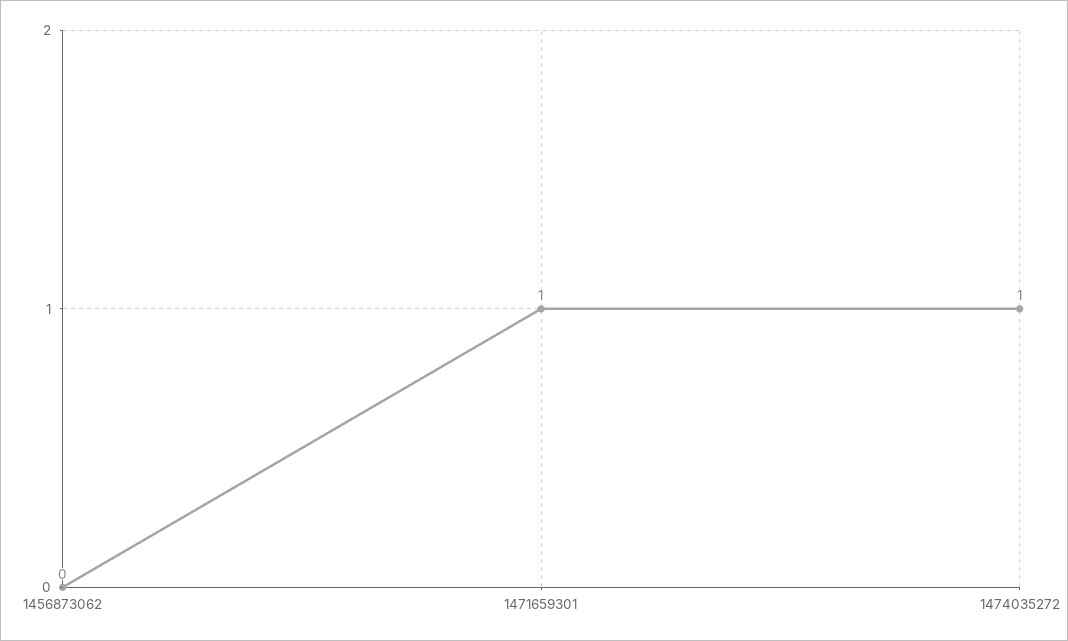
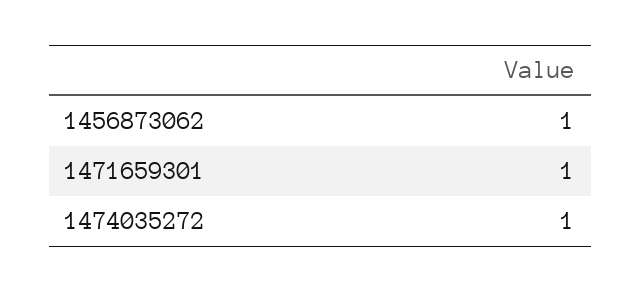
1456873062: 0 -> 1

